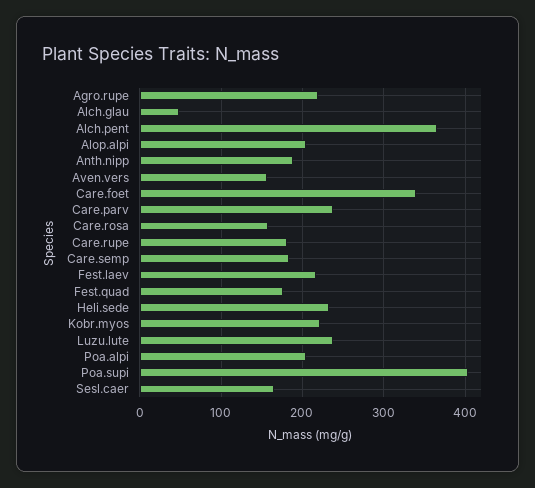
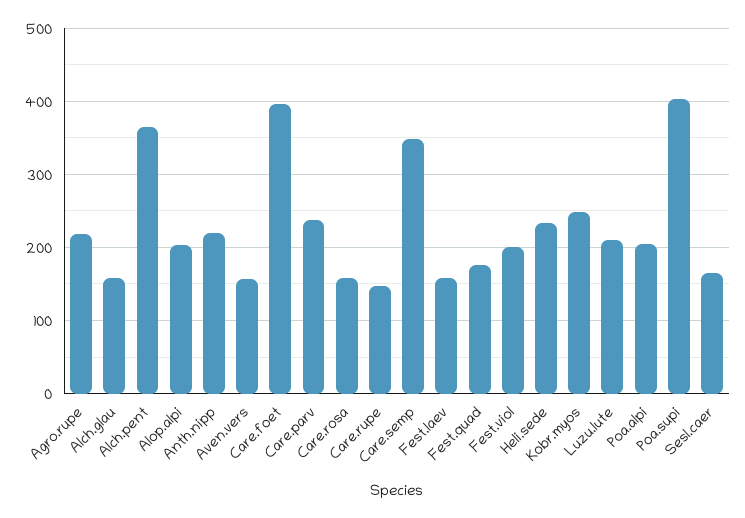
Alch.glau: 50 -> 160
Anth.nipp: 190 -> 220
Care.foet: 340 -> 400
Care.rupe: 180 -> 150
Care.semp: 180 -> 350
Fest.laev: 220 -> 160
Kobr.myos: 220 -> 250
Luzu.lute: 240 -> 210
Fest.viol: none -> 200

